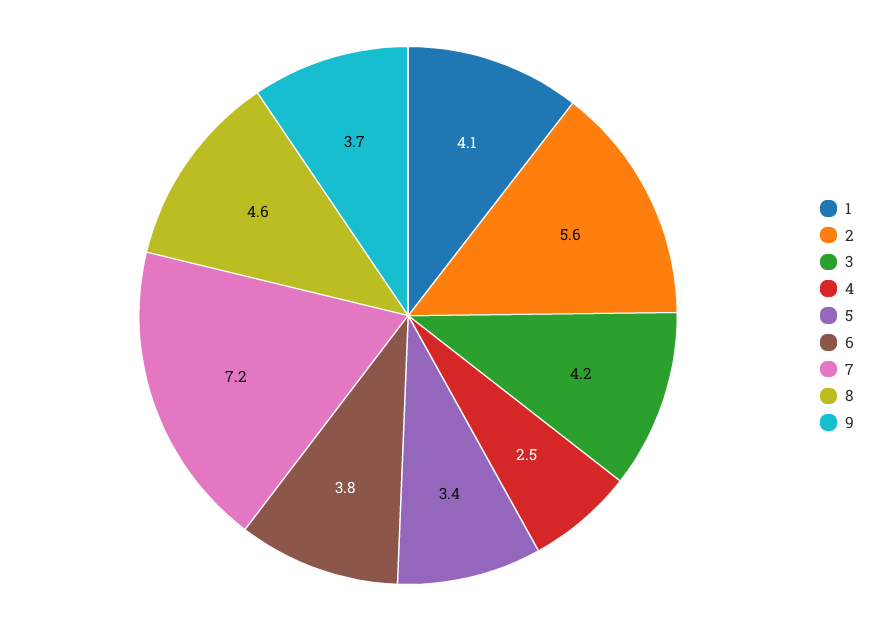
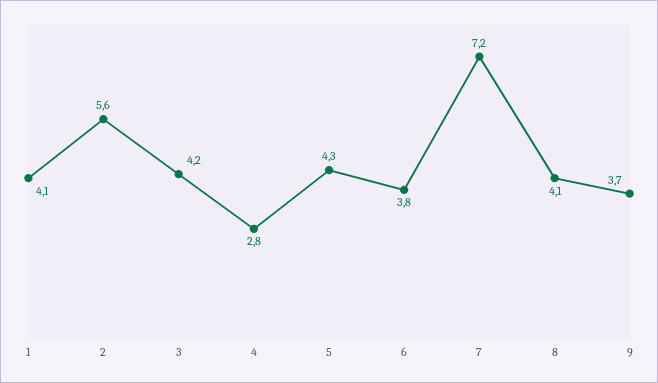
4: 2.5 -> 2.8
5: 3.4 -> 4.3
8: 4.6 -> 4.1

